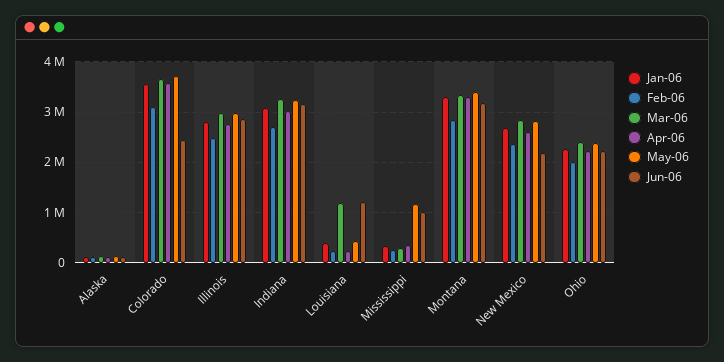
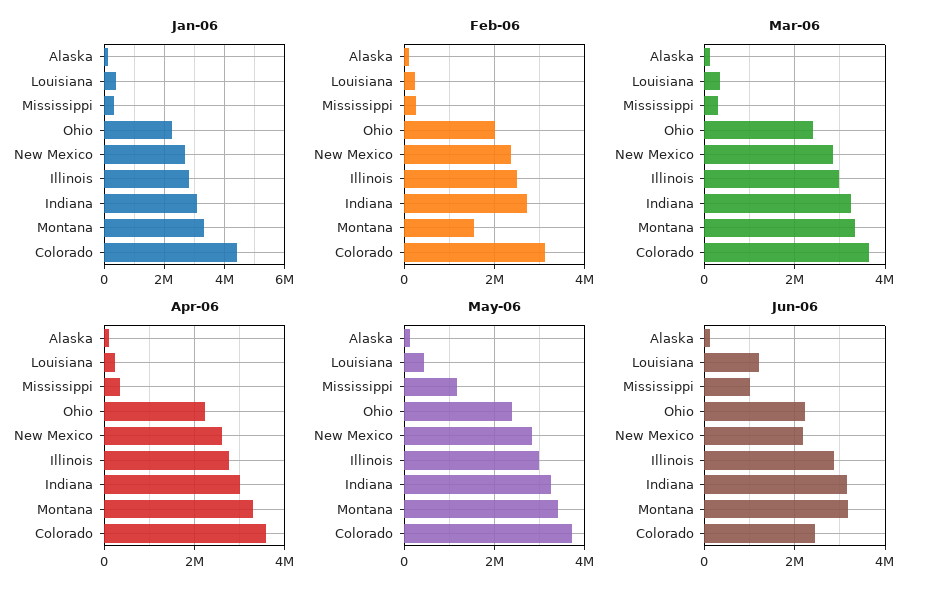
Jan-06, Colorado: 3600000 -> 4400000
Mar-06, Louisiana: 1200000 -> 400000
Feb-06, Montana: 2800000 -> 1600000

